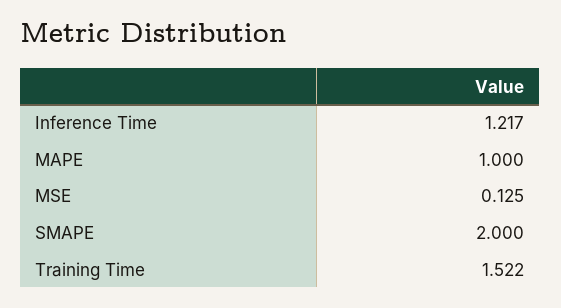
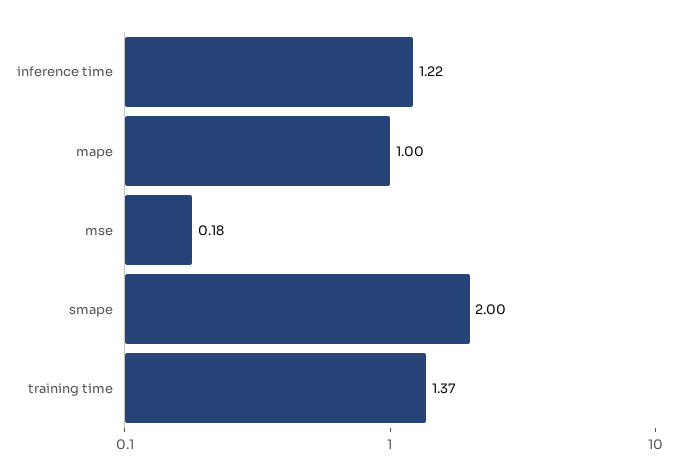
MSE: 0.125 -> 0.18
Training Time: 1.522 -> 1.37

